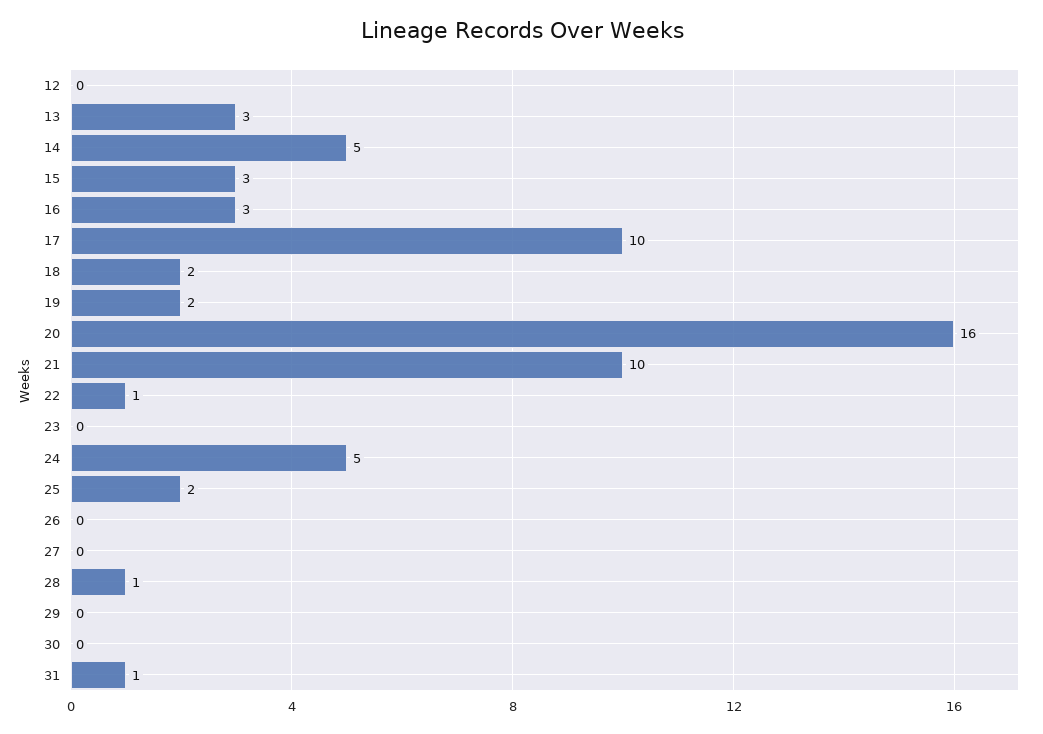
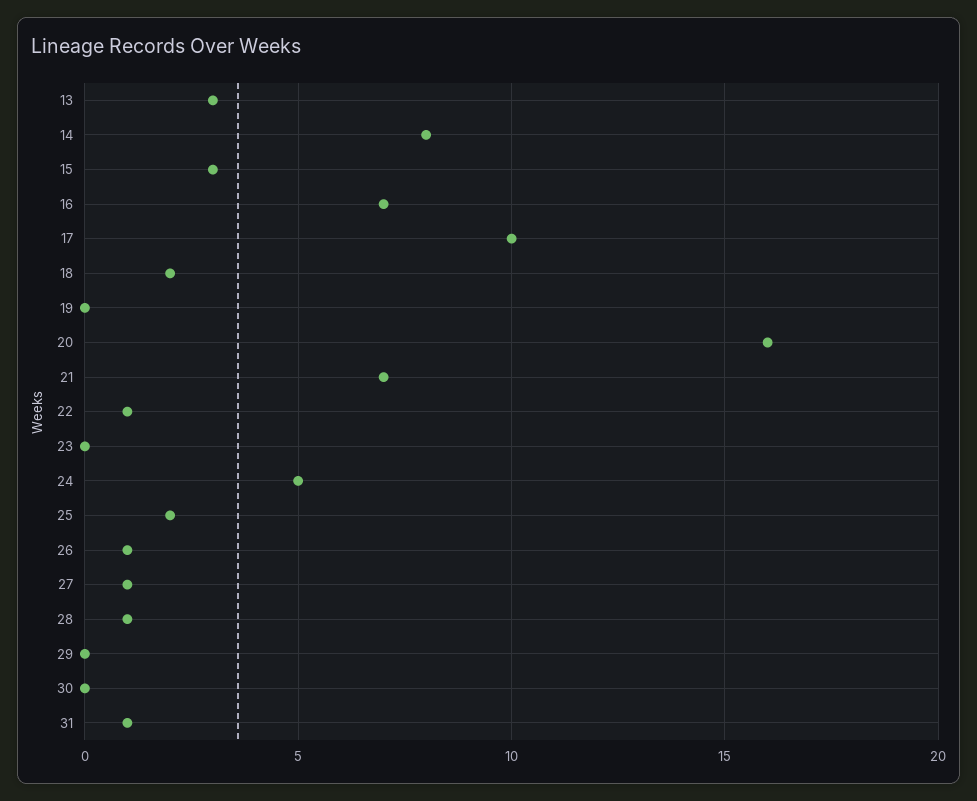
12: 0 -> none
14: 5 -> 8
16: 3 -> 7
19: 2 -> 0
21: 10 -> 7
26: 0 -> 1
27: 0 -> 1

